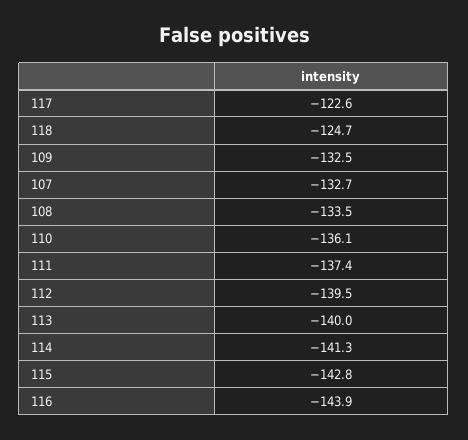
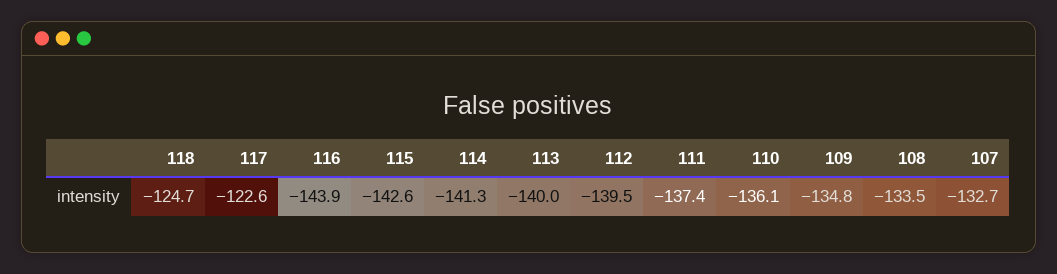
109: -132.5 -> -134.8
115: -142.8 -> -142.6

